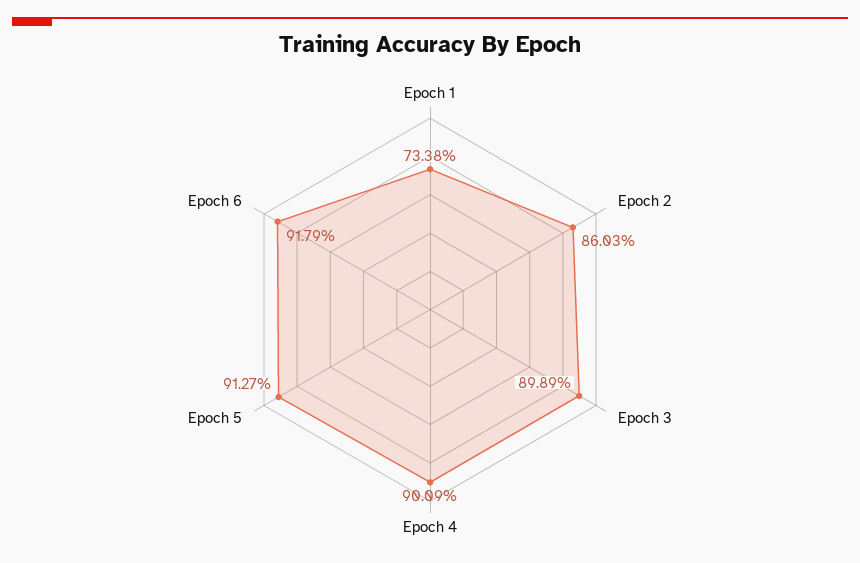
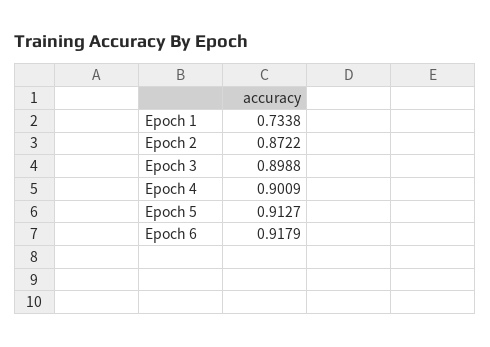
Epoch 2: 0.8603 -> 0.8722
Epoch 3: 0.8989 -> 0.8988

